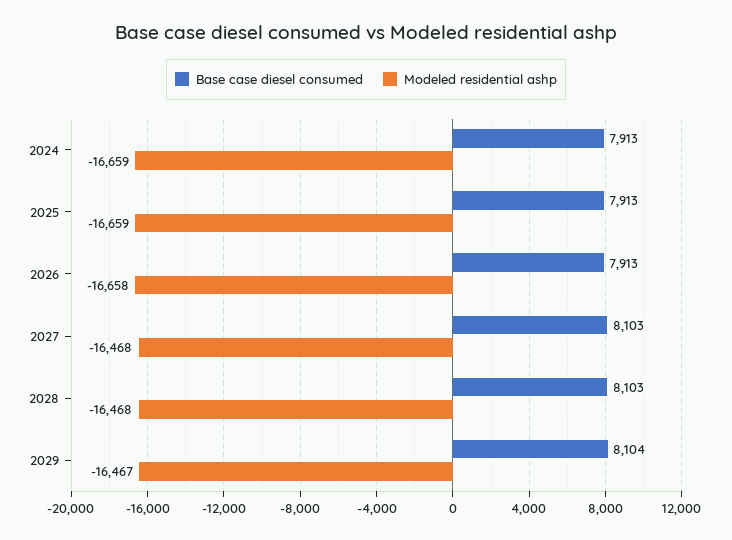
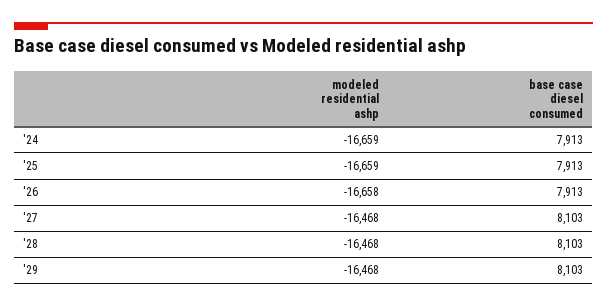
Base case diesel consumed, 2029: 8104 -> 8103
Modeled residential ashp, 2029: -16467 -> -16468

